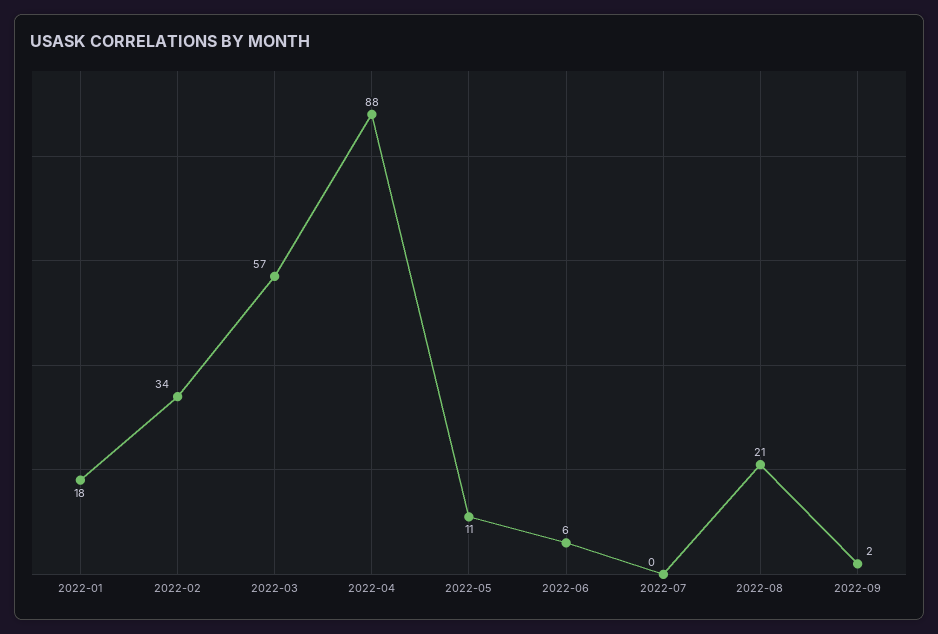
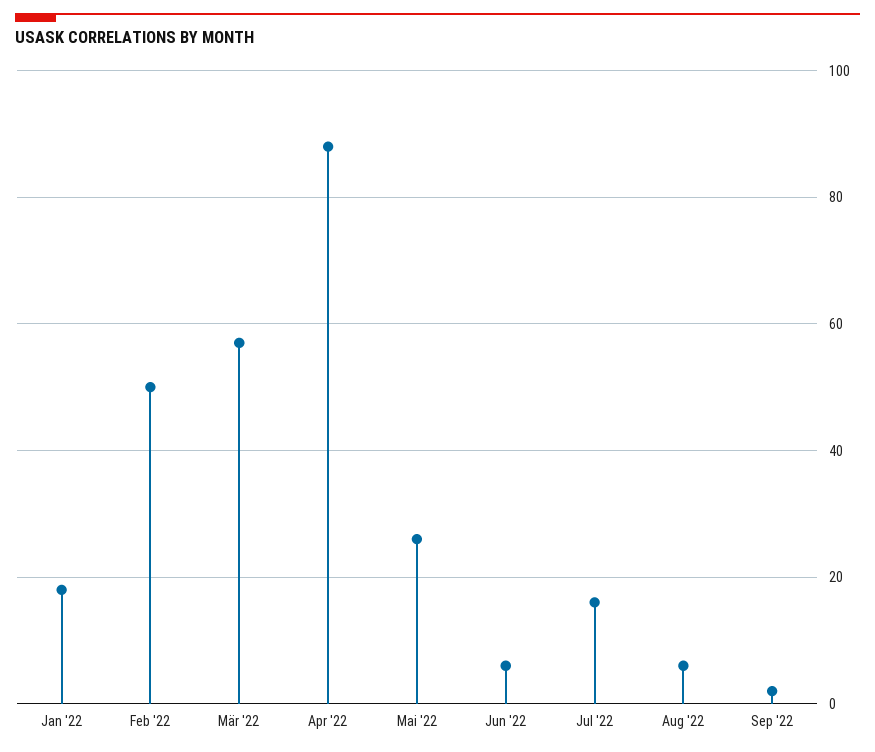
2022-02: 34 -> 50
2022-05: 11 -> 25
2022-07: 0 -> 15
2022-08: 21 -> 5

